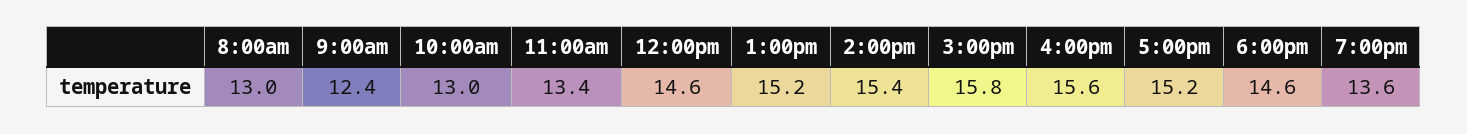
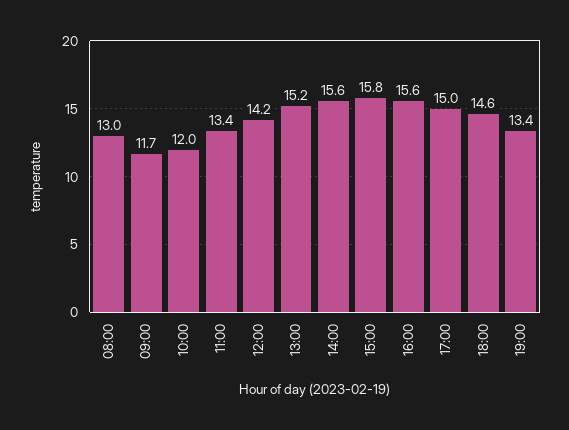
9:00am: 12.4 -> 11.7
10:00am: 13 -> 12
12:00pm: 14.6 -> 14.2
2:00pm: 15.4 -> 15.6
5:00pm: 15.2 -> 15
7:00pm: 13.6 -> 13.4

